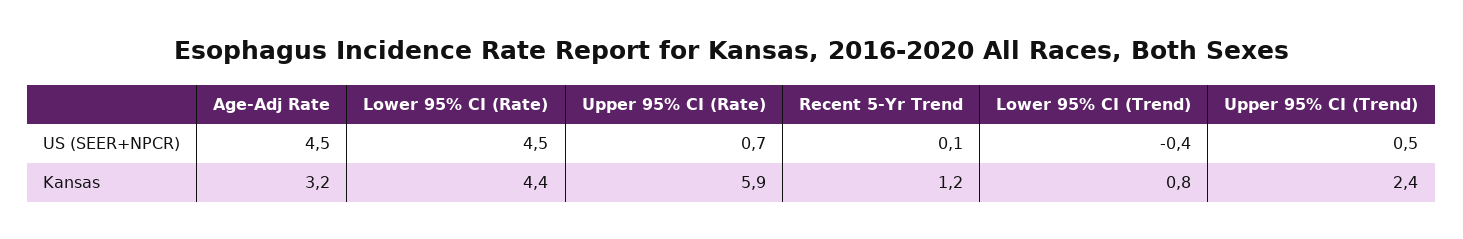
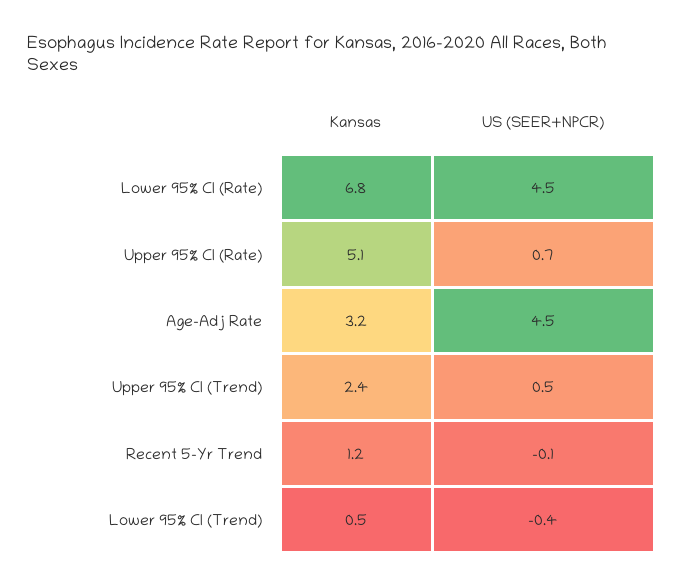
Recent 5-Yr Trend, US (SEER+NPCR): 0.1 -> -0.1
Lower 95% CI (Rate), Kansas: 4.4 -> 6.8
Upper 95% CI (Rate), Kansas: 5.9 -> 5.1
Lower 95% CI (Trend), Kansas: 0.8 -> 0.5

